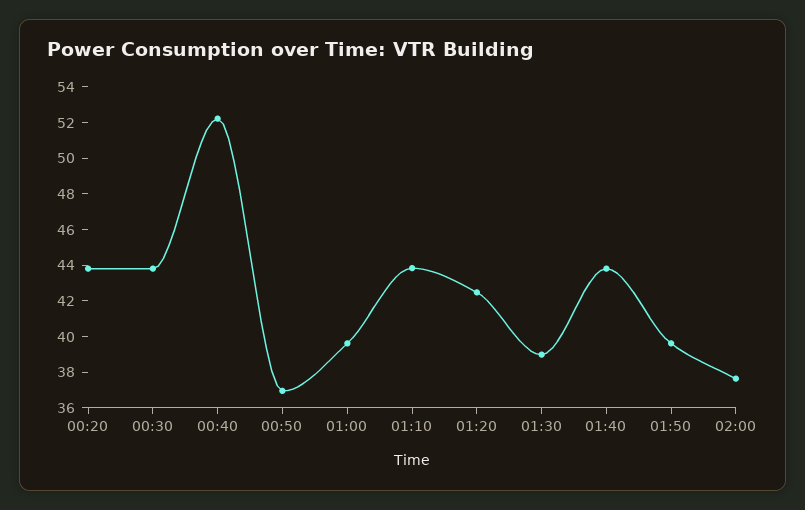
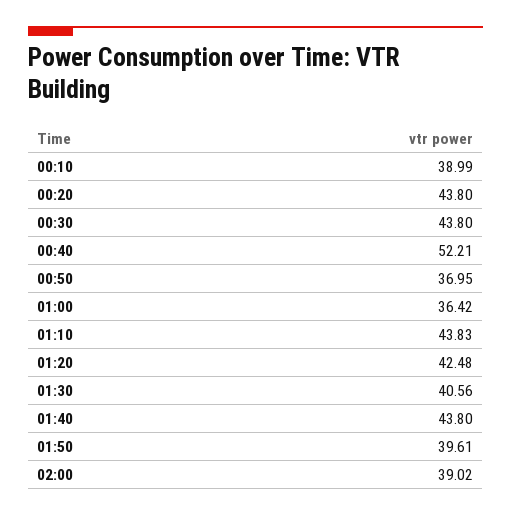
01:00: 39.5 -> 36.42
01:30: 39 -> 40.56
02:00: 37.5 -> 39.02
00:10: none -> 38.99

